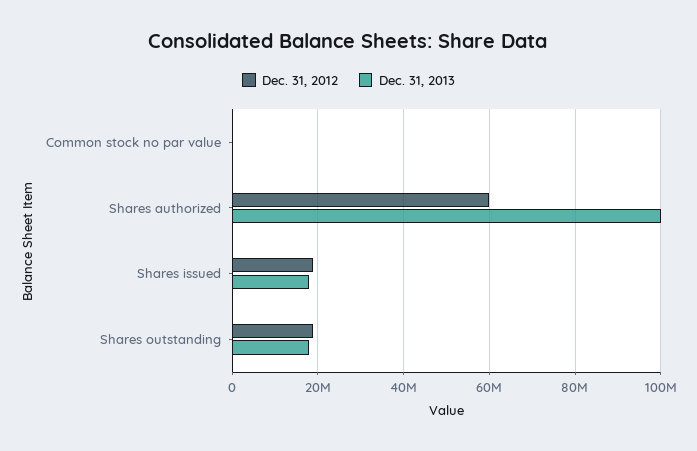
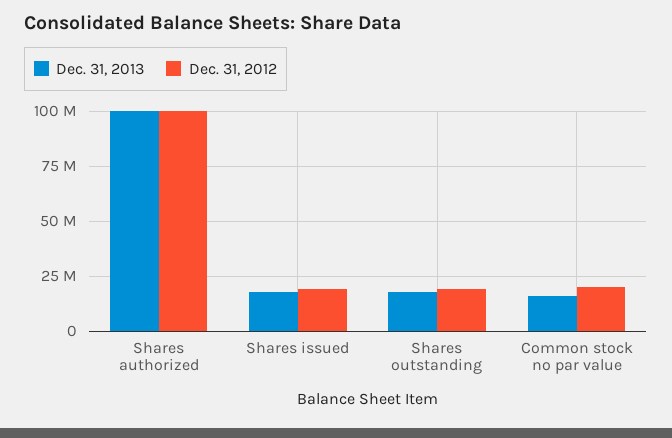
Dec. 31, 2012, Common stock no par value: 0 -> 20000000
Dec. 31, 2013, Common stock no par value: 0 -> 15000000
Dec. 31, 2012, Shares authorized: 60000000 -> 100000000

